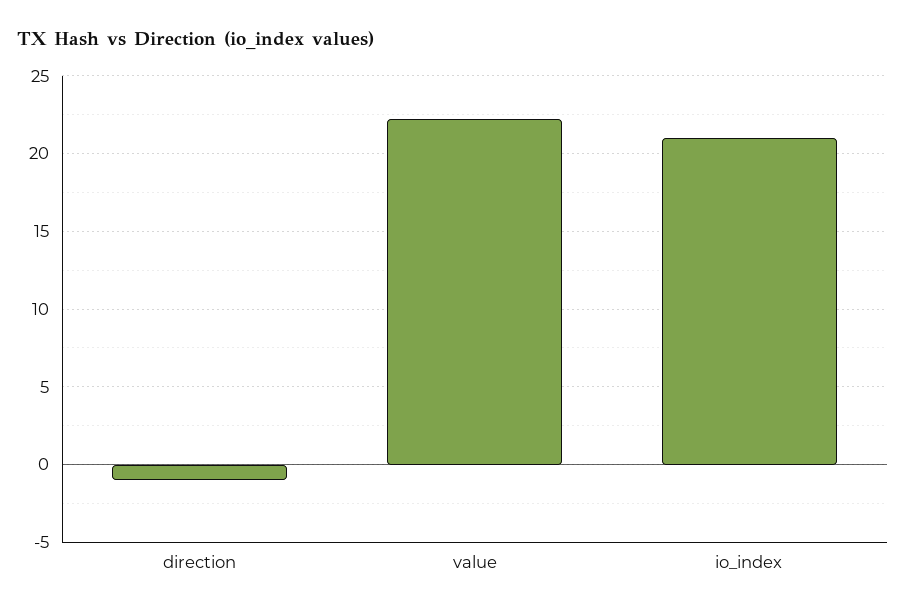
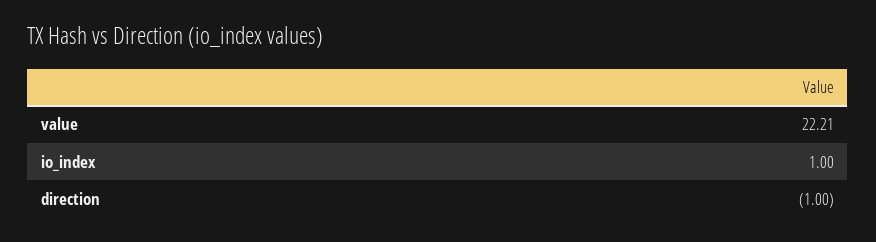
io_index: 21 -> 1

